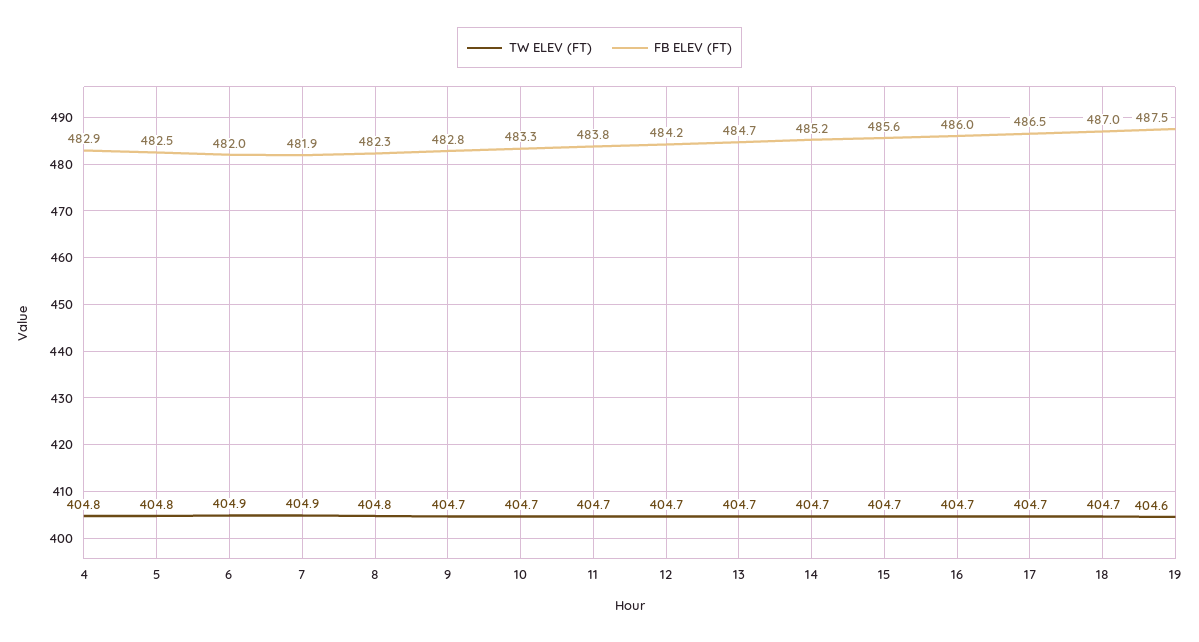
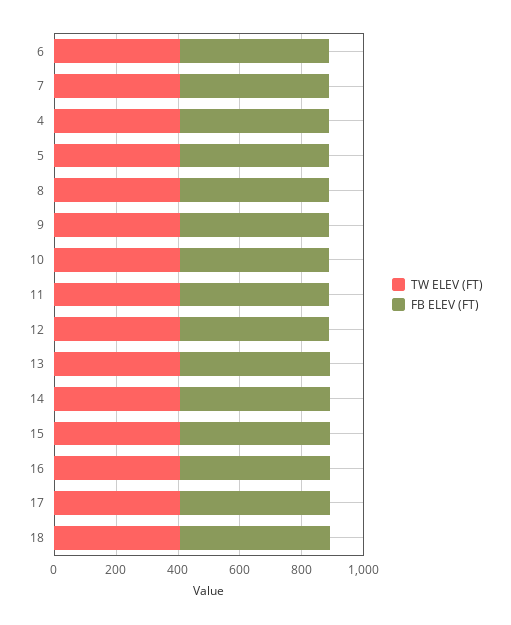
TW ELEV (FT), 19: 404.6 -> none
FB ELEV (FT), 19: 487.5 -> none

